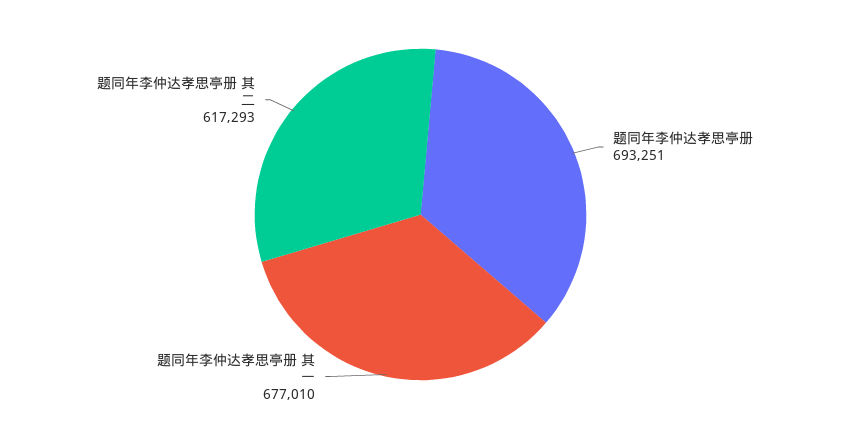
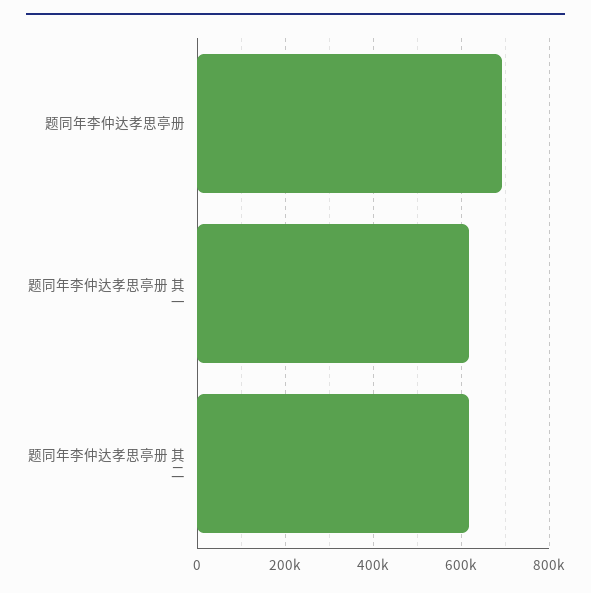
题同年李仲达孝思亭册 其一: 677010 -> 620000

